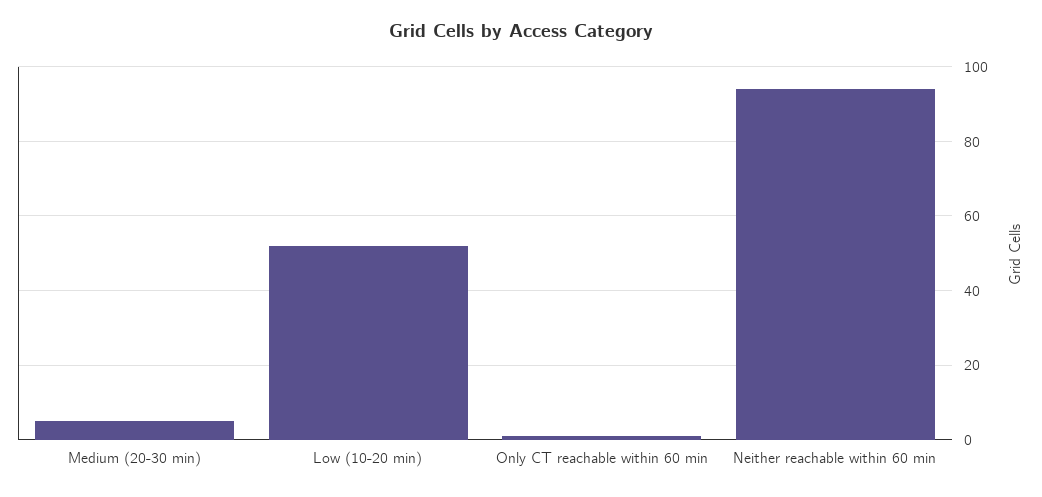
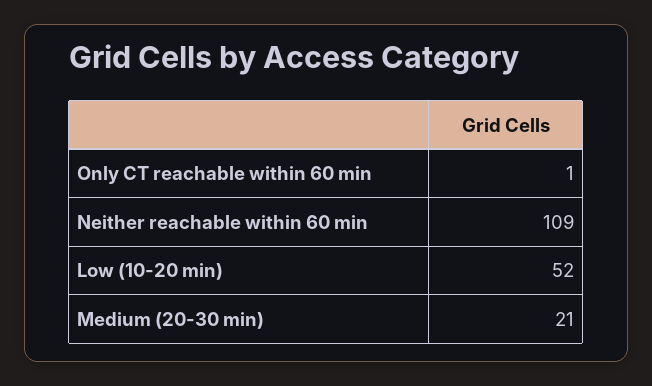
Medium (20-30 min): 5 -> 21
Neither reachable within 60 min: 95 -> 109

